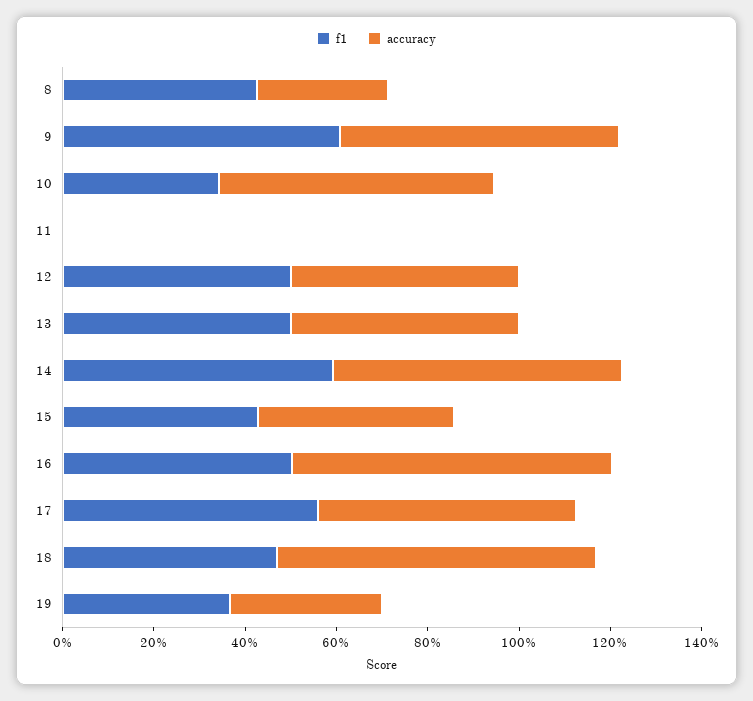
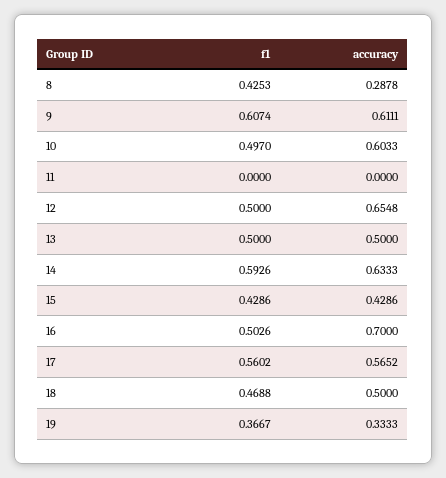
f1, 10: 0.35 -> 0.497
accuracy, 12: 0.5 -> 0.6548
accuracy, 18: 0.7 -> 0.5

